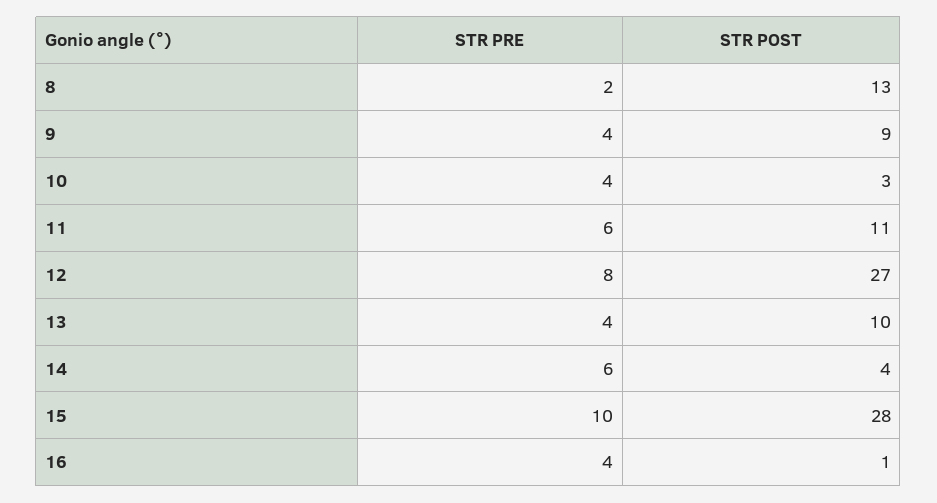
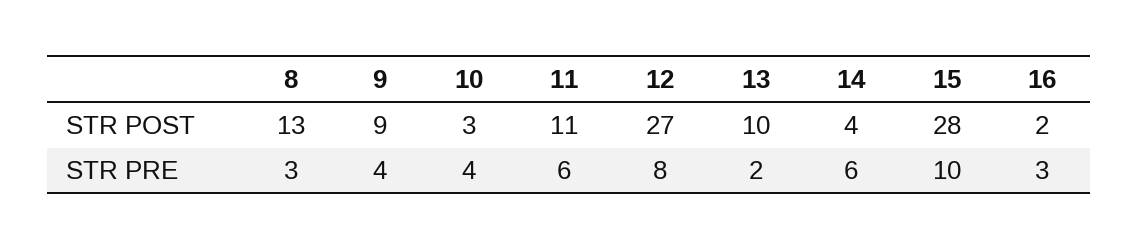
STR PRE, 8: 2 -> 3
STR PRE, 13: 4 -> 2
STR PRE, 16: 4 -> 3
STR POST, 16: 1 -> 2

